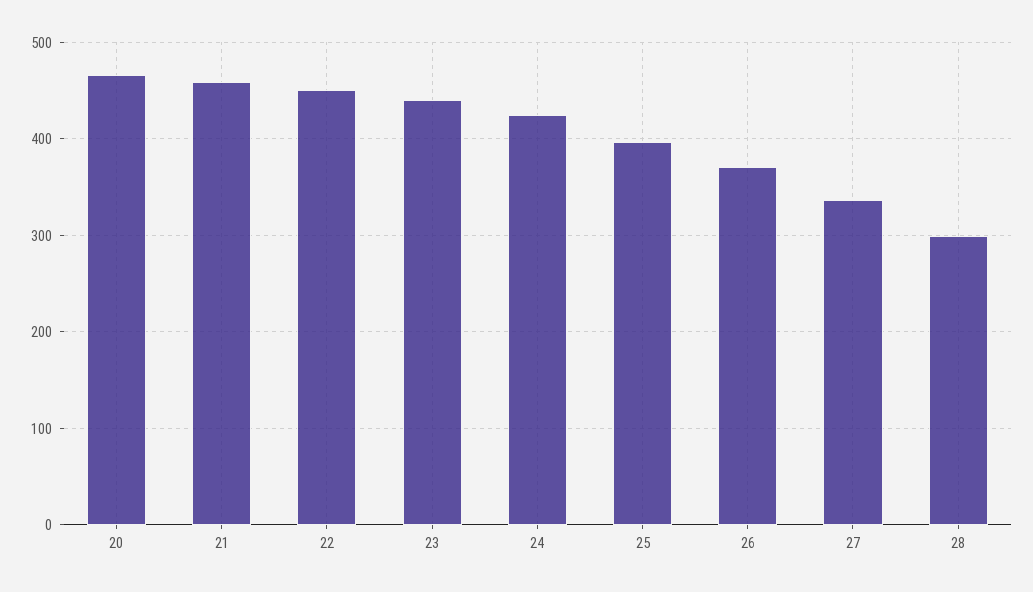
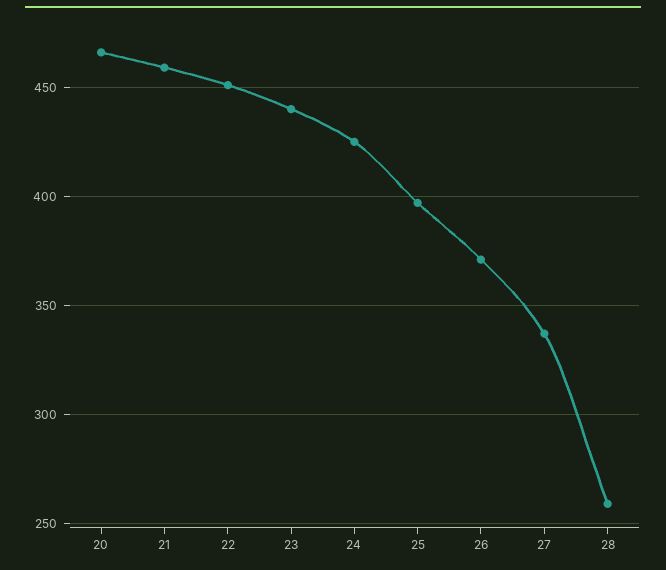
28: 300 -> 260

